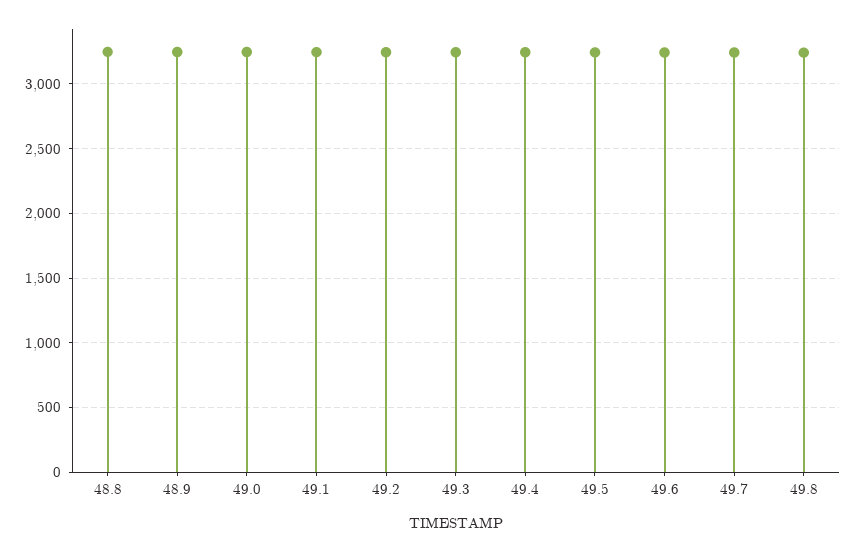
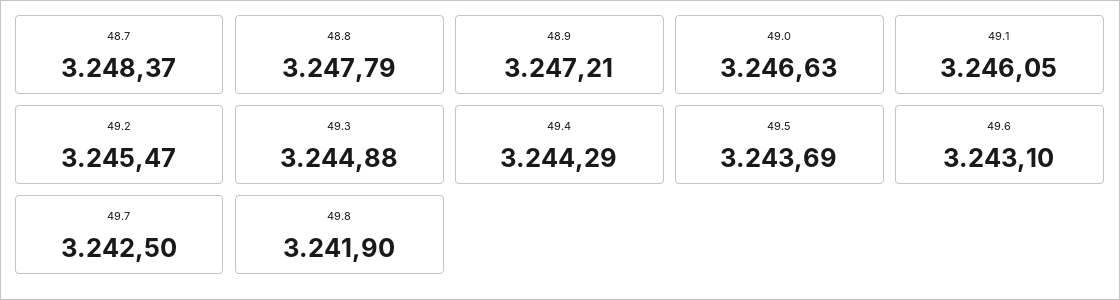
48.7: none -> 3248.37

